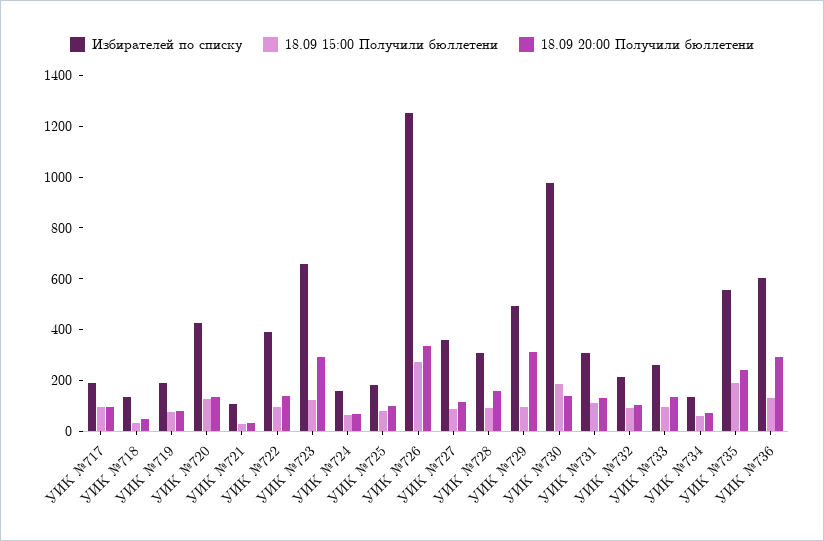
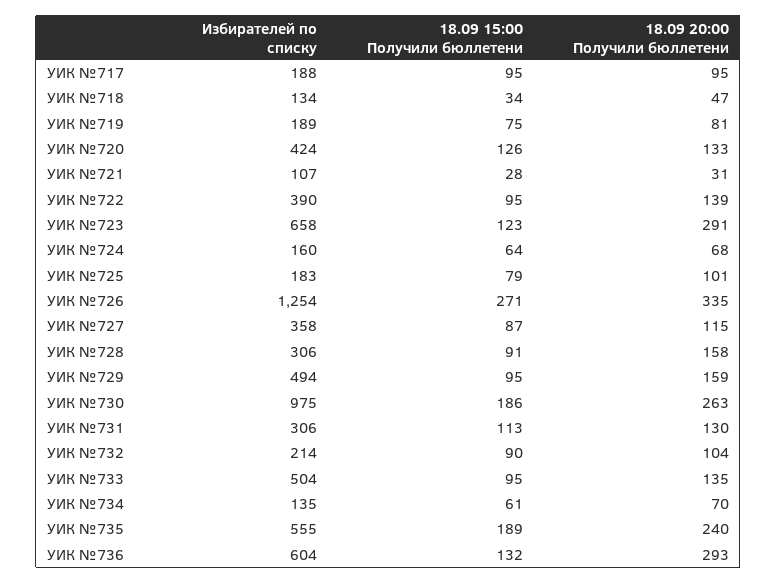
18.09 20:00 Получили бюллетени, УИК №729: 300 -> 159
18.09 20:00 Получили бюллетени, УИК №730: 150 -> 263
Избирателей по списку, УИК №733: 250 -> 504

